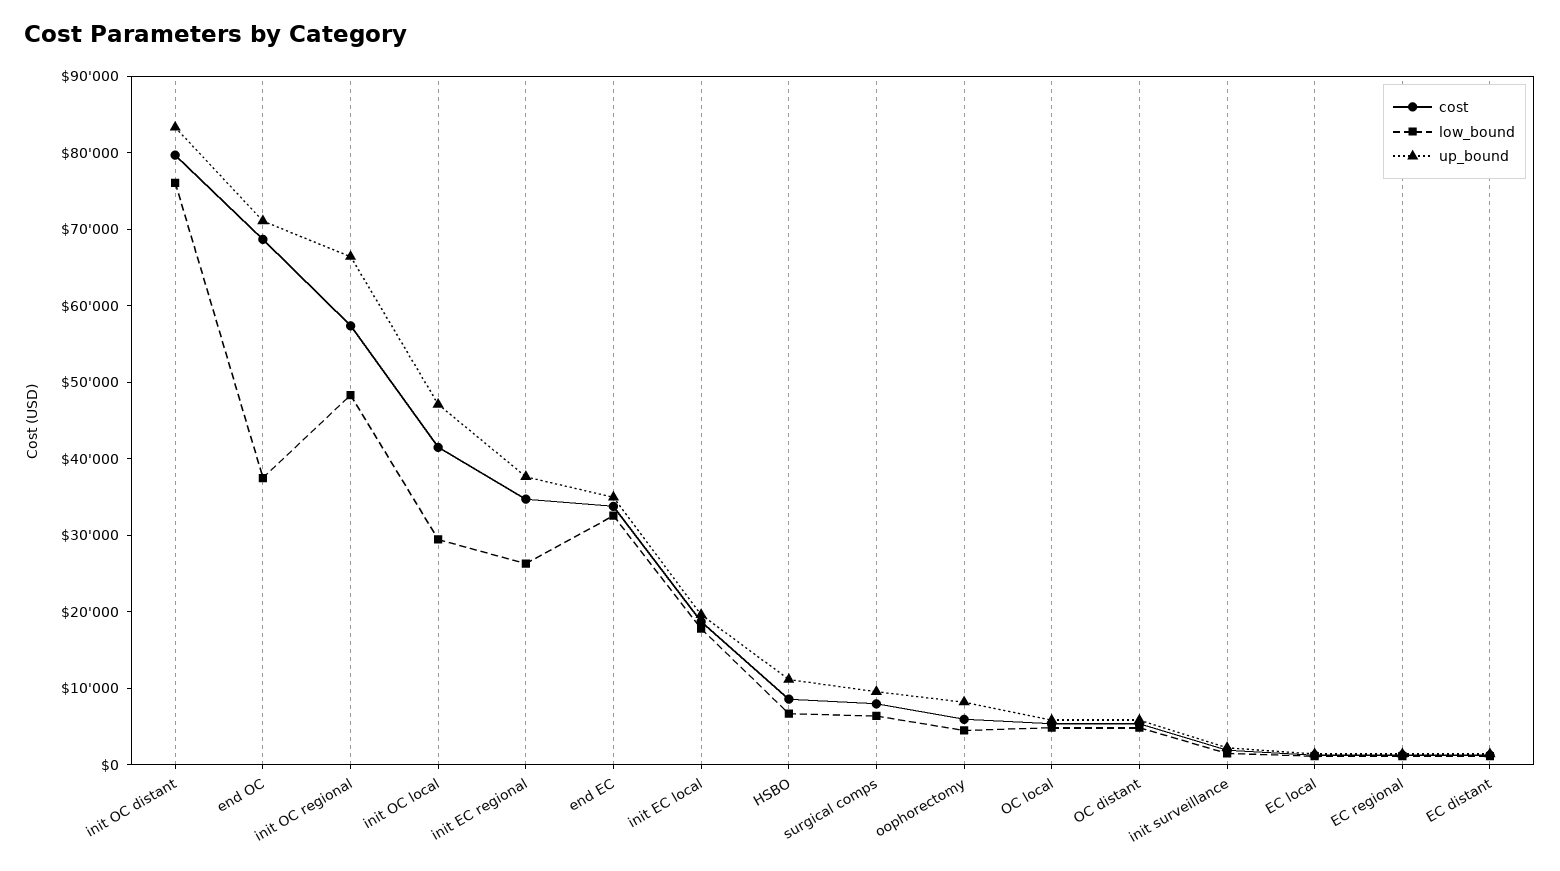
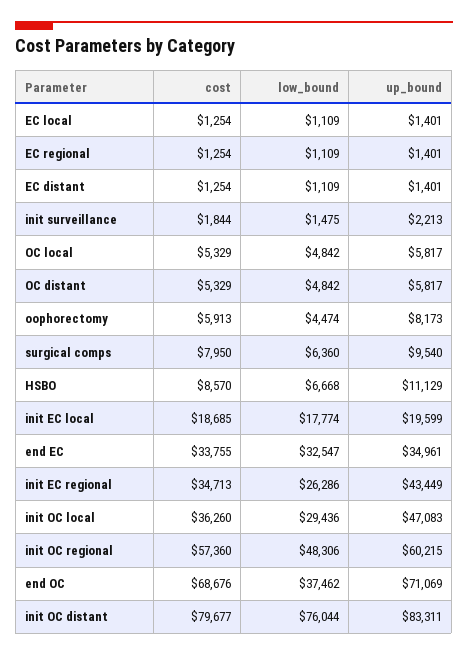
up_bound, init OC regional: 66000 -> 60215
cost, init OC local: 42000 -> 36260
up_bound, init EC regional: 38000 -> 43449

